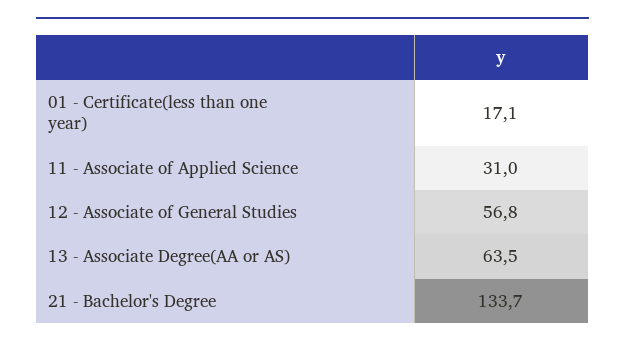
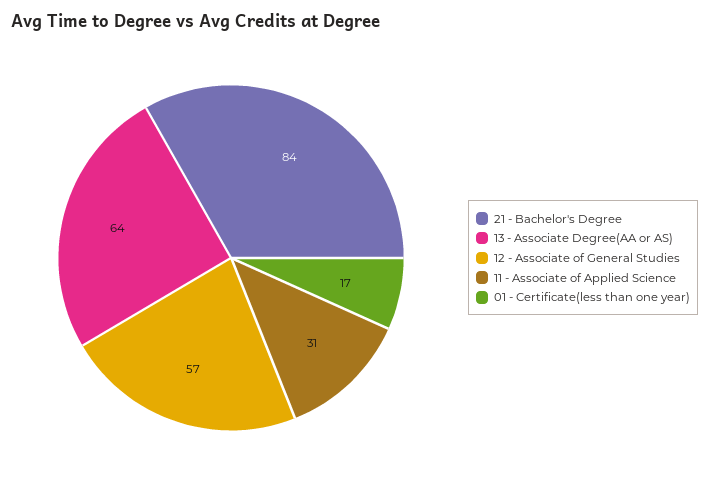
21 - Bachelor's Degree: 133.7 -> 84

